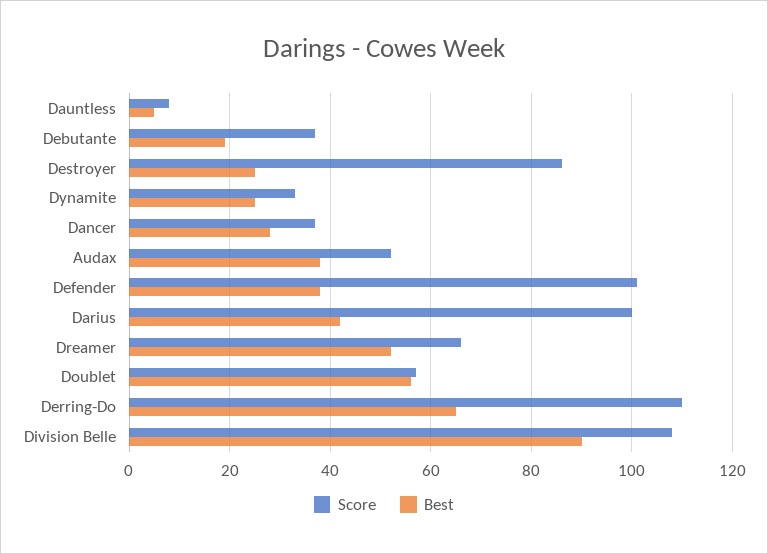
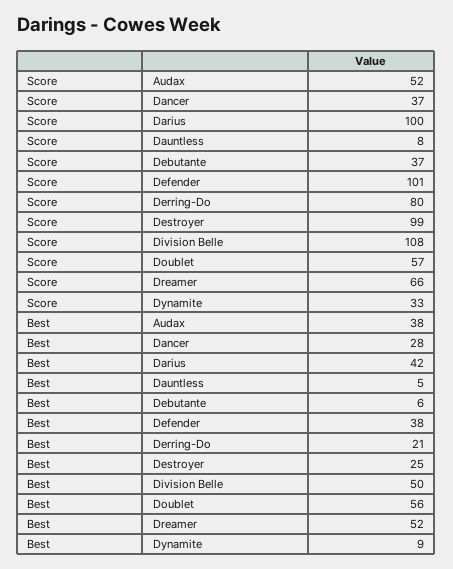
Best, Debutante: 20 -> 6
Score, Destroyer: 85 -> 99
Best, Dynamite: 25 -> 9
Score, Derring-Do: 110 -> 80
Best, Derring-Do: 65 -> 21
Best, Division Belle: 90 -> 50

